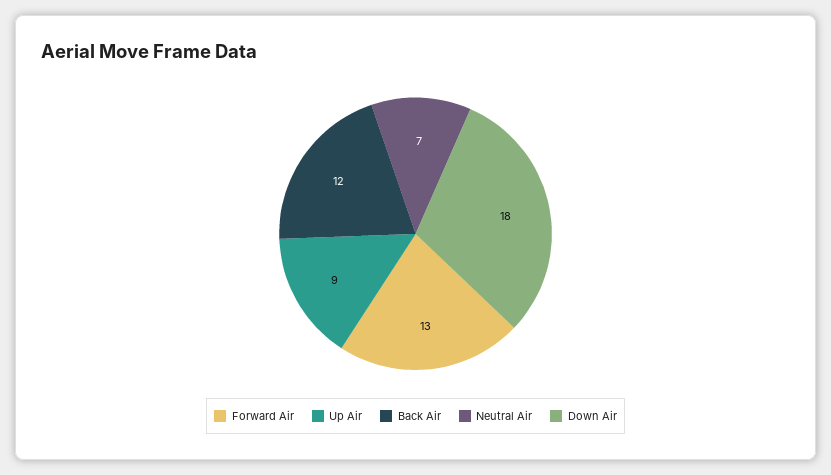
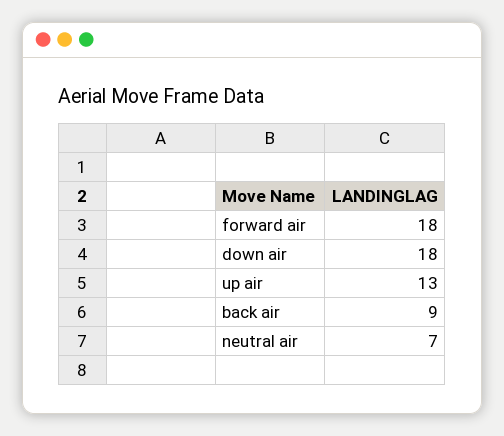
Forward Air: 13 -> 18
Up Air: 9 -> 13
Back Air: 12 -> 9

